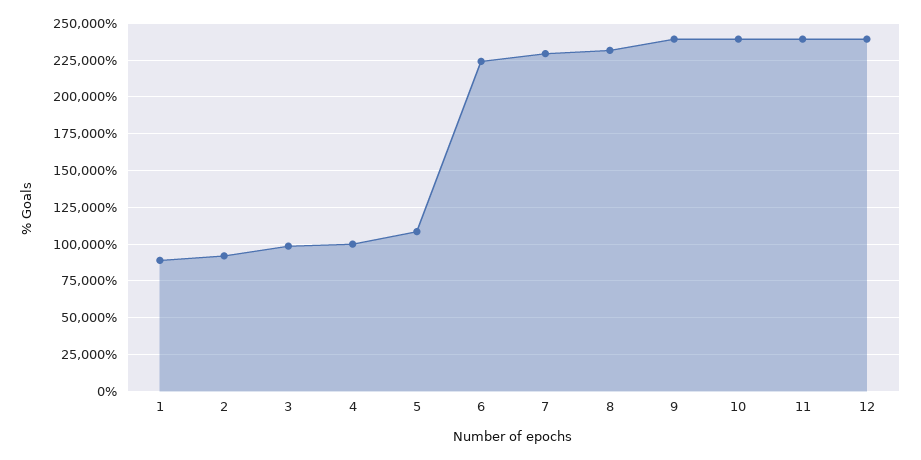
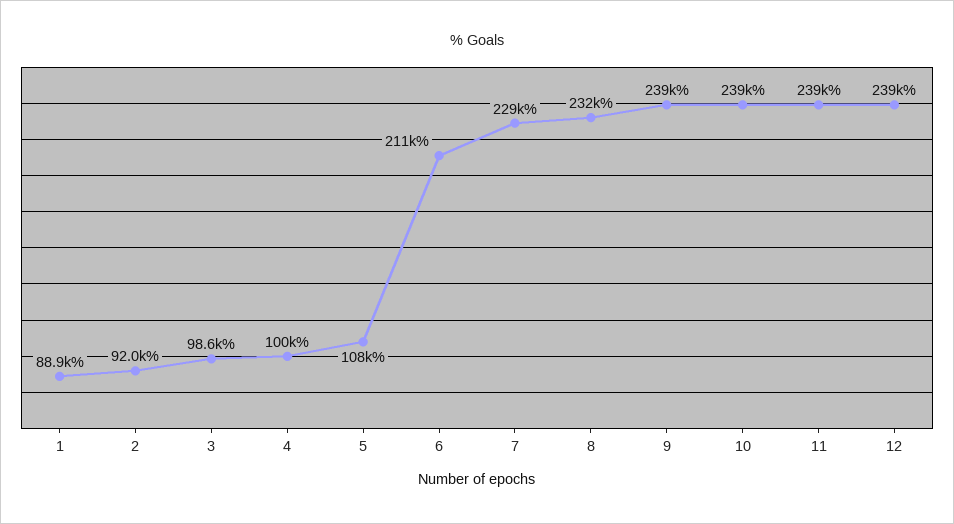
6: 225000 -> 211000

